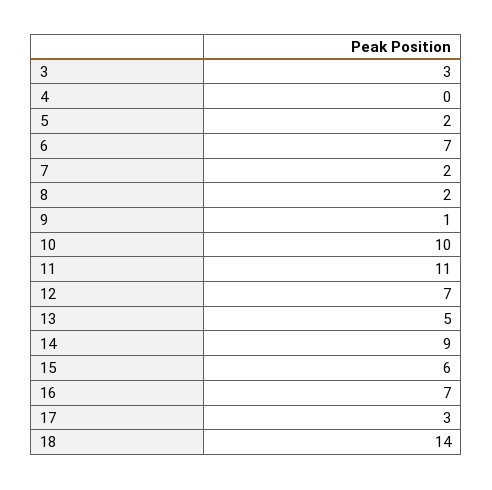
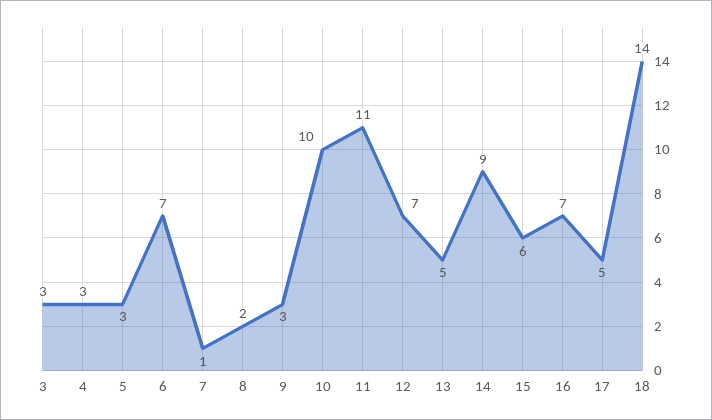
4: 0 -> 3
5: 2 -> 3
7: 2 -> 1
9: 1 -> 3
17: 3 -> 5

